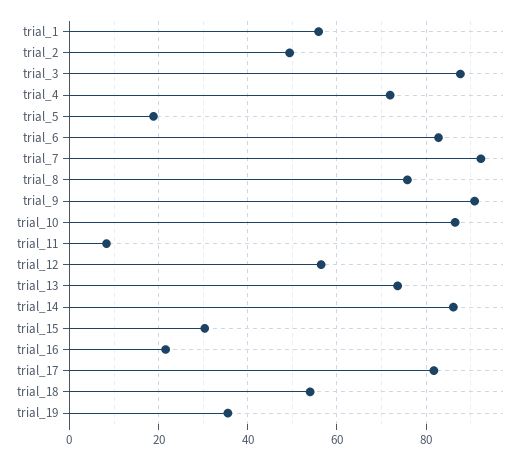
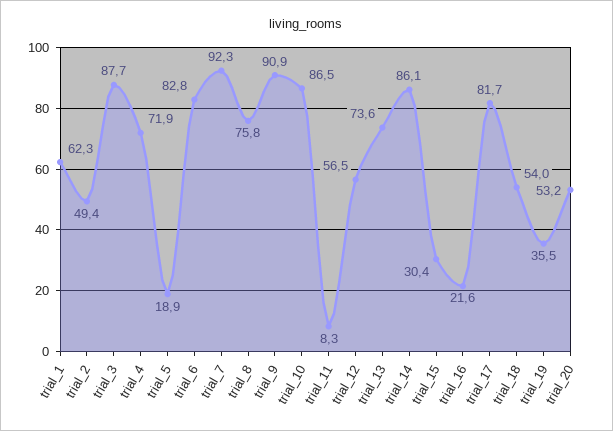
trial_1: 56 -> 62.3
trial_20: none -> 53.2

